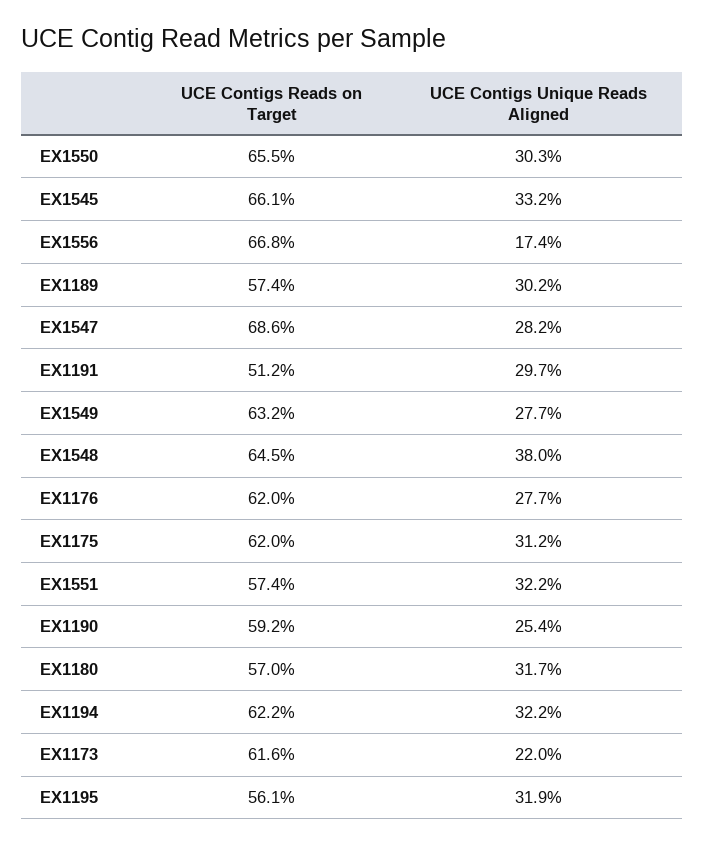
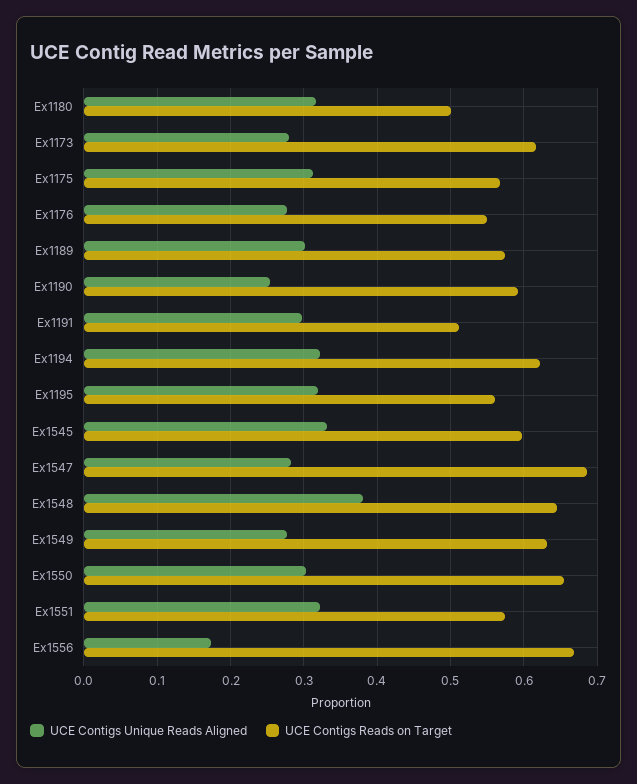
UCE Contigs Reads on Target, EX1545: 0.661 -> 0.6
UCE Contigs Reads on Target, EX1176: 0.62 -> 0.55
UCE Contigs Reads on Target, EX1175: 0.62 -> 0.57
UCE Contigs Reads on Target, EX1180: 0.57 -> 0.5
UCE Contigs Unique Reads Aligned, EX1173: 0.22 -> 0.28

